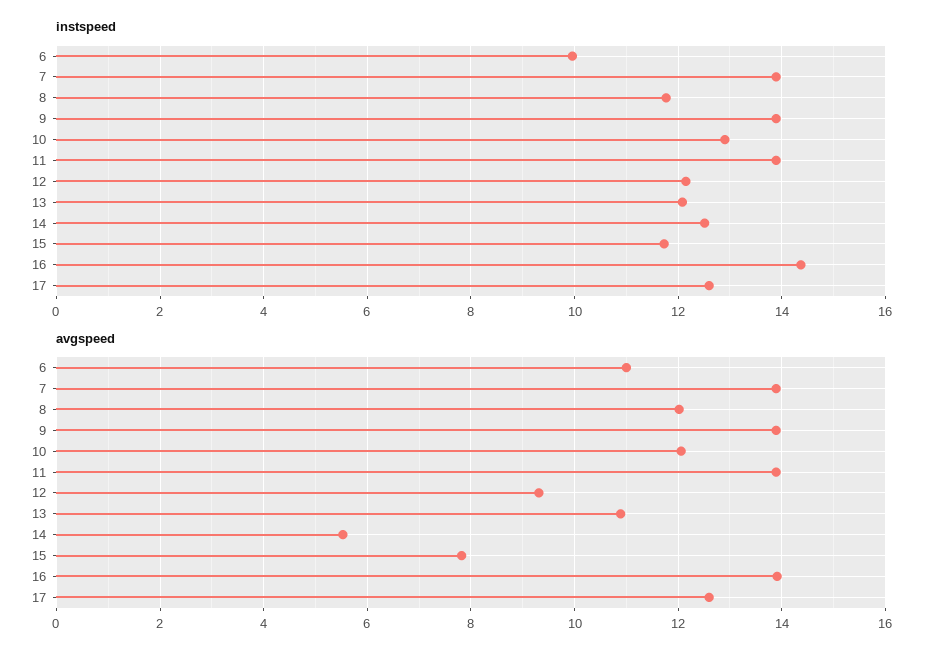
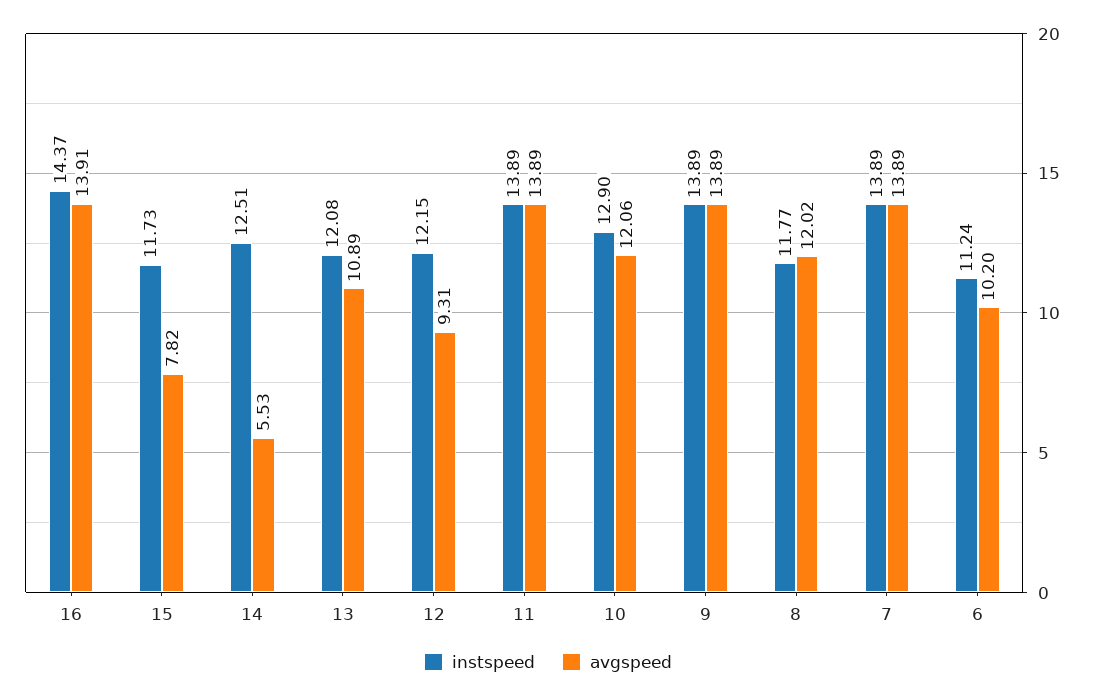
instspeed, 6: 10 -> 11.24
instspeed, 17: 12.6 -> none
avgspeed, 6: 11 -> 10.2
avgspeed, 17: 12.6 -> none

